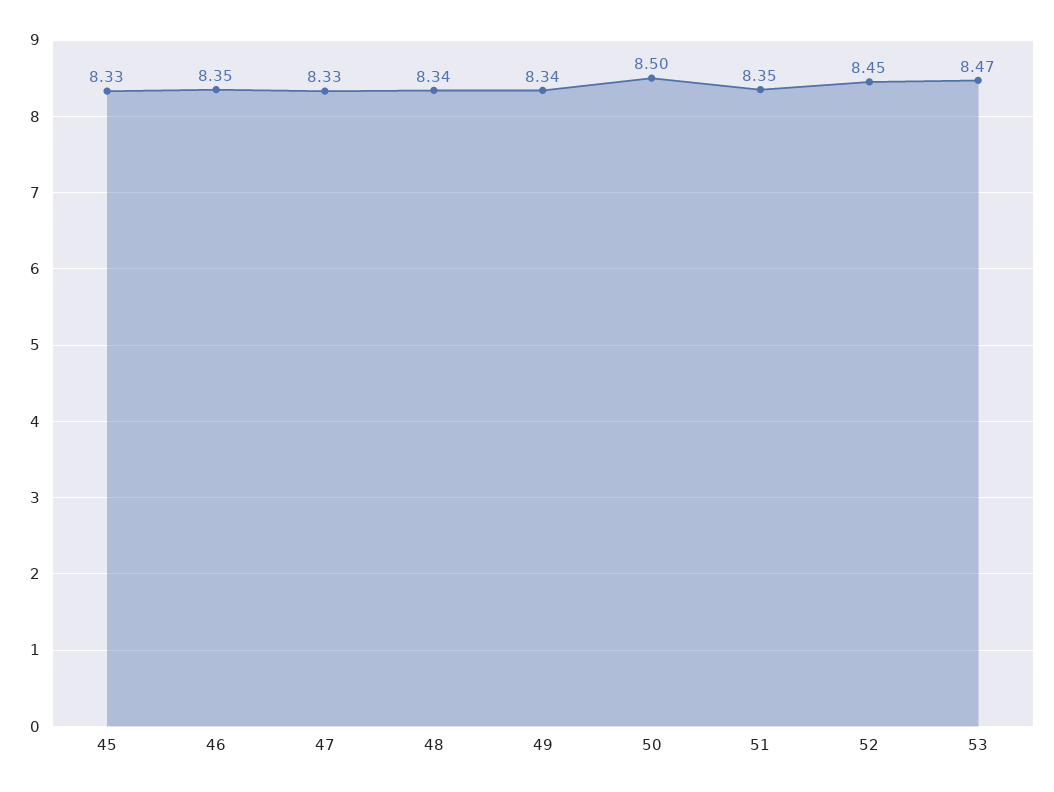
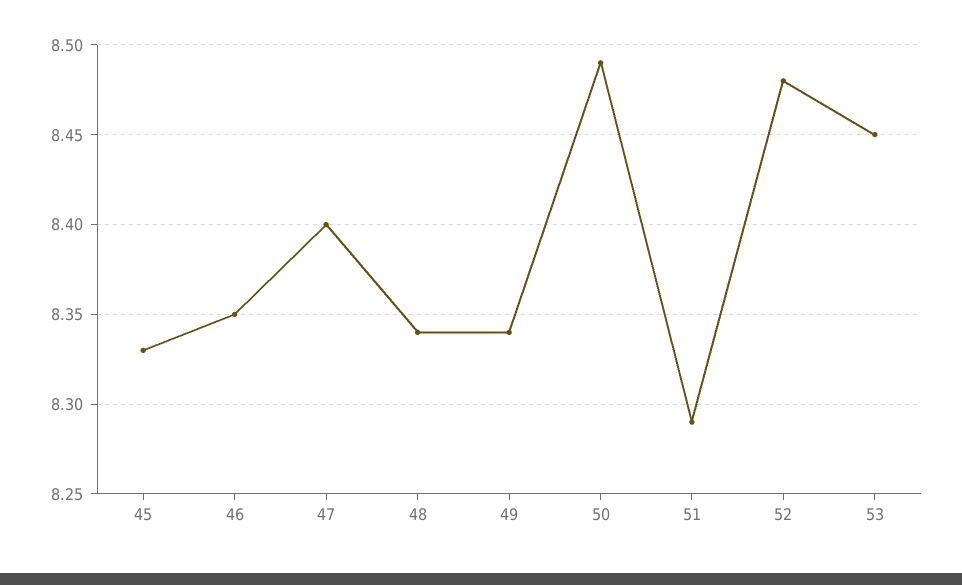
47: 8.33 -> 8.4
50: 8.5 -> 8.49
51: 8.35 -> 8.29
52: 8.45 -> 8.48
53: 8.47 -> 8.45

